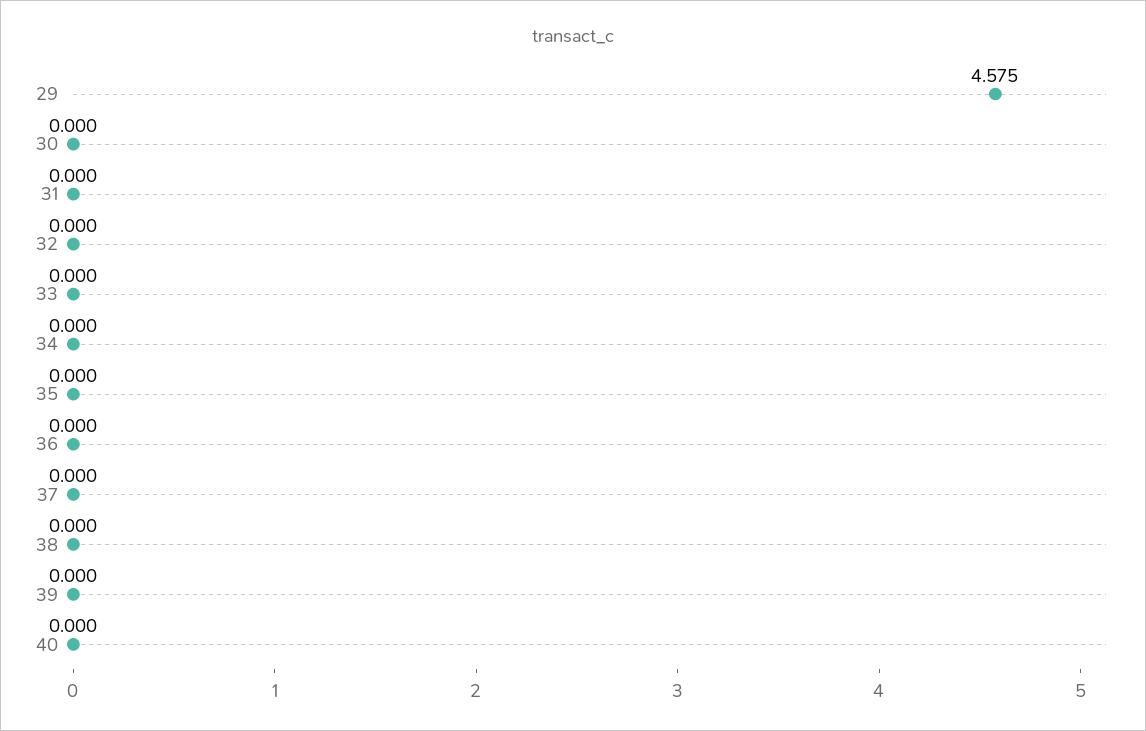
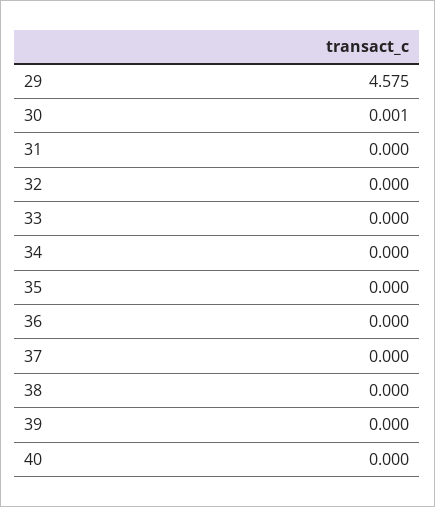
30: 0 -> 0.001

